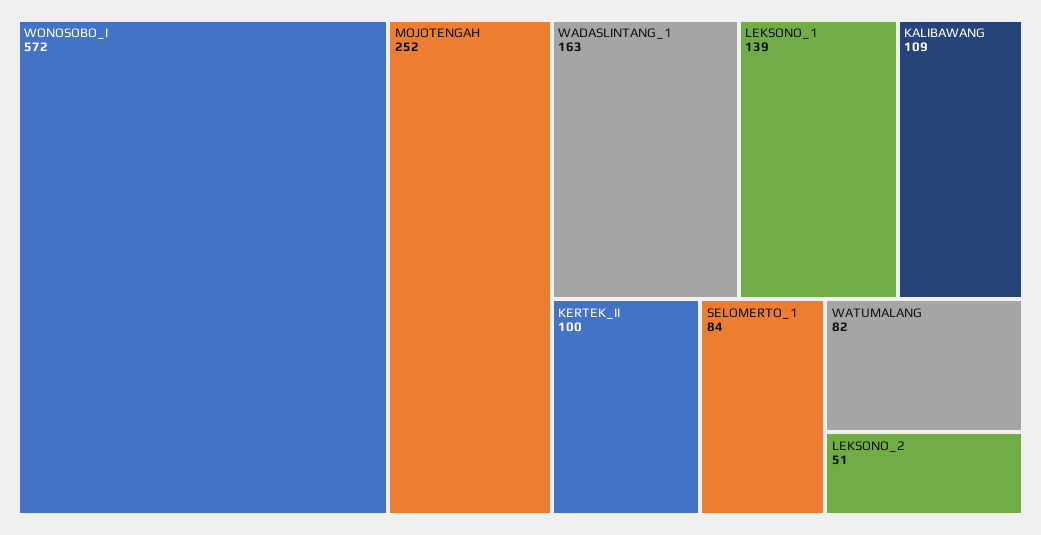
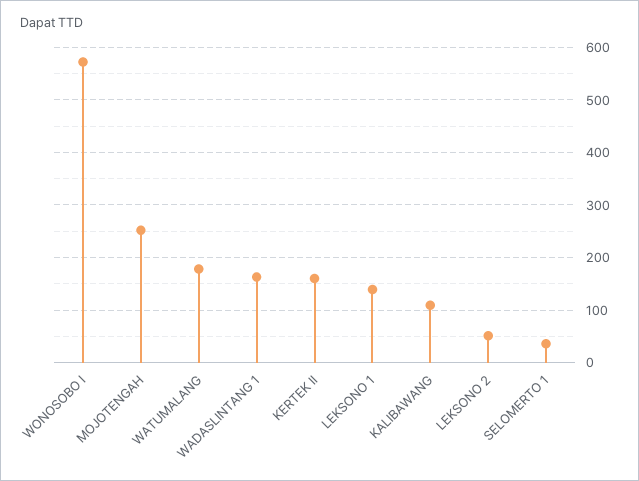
KERTEK_II: 100 -> 160
SELOMERTO_1: 84 -> 40
WATUMALANG: 82 -> 180

